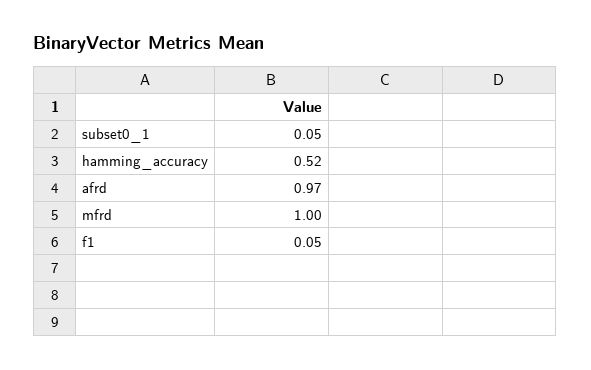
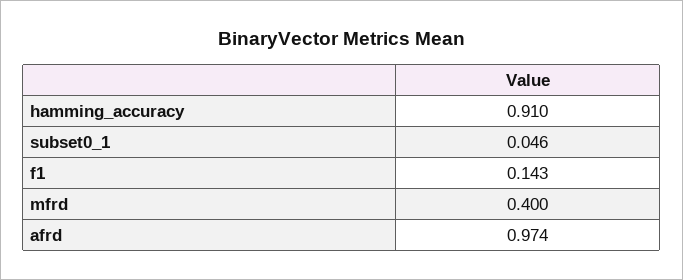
hamming_accuracy: 0.52 -> 0.91
mfrd: 1 -> 0.4
f1: 0.05 -> 0.143

